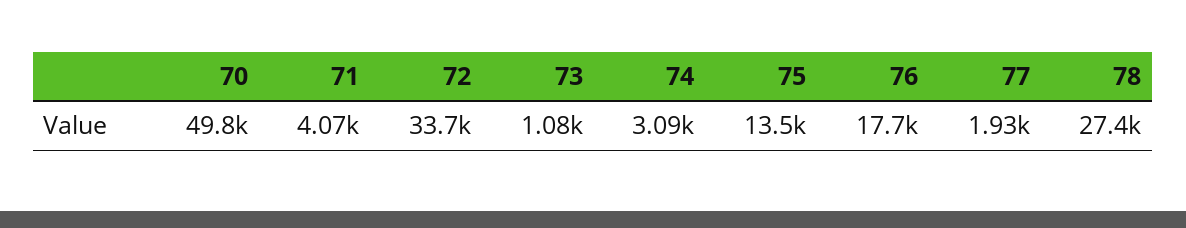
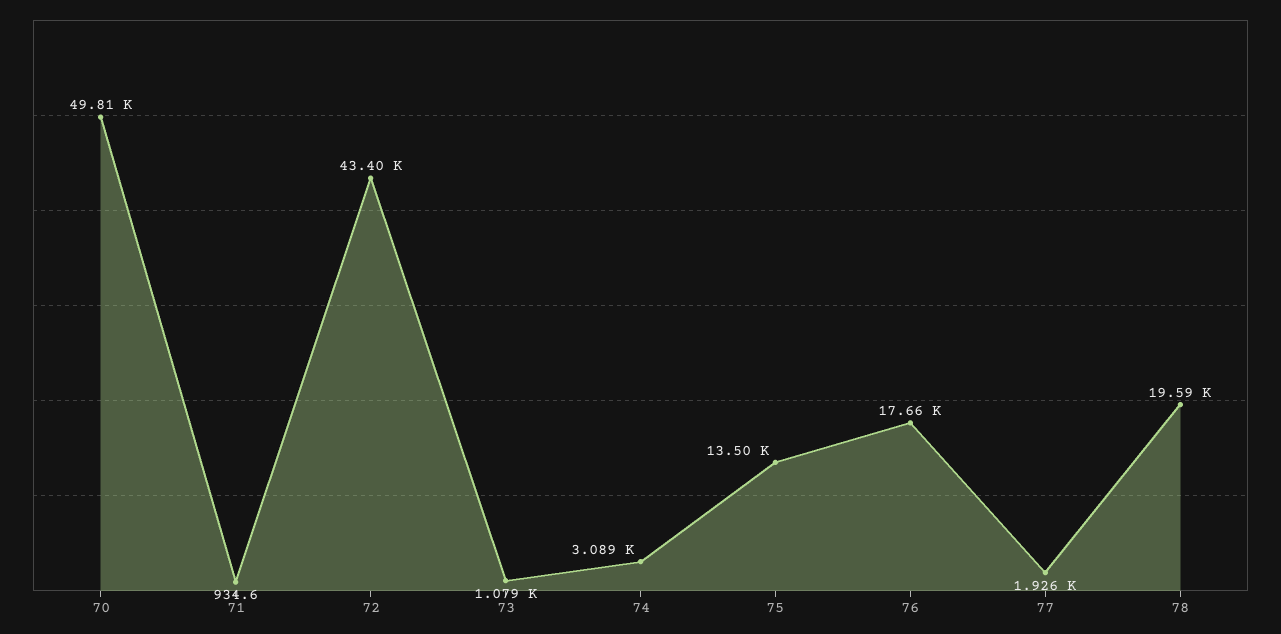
71: 4070 -> 934.6
72: 33700 -> 43400
78: 27400 -> 19590

